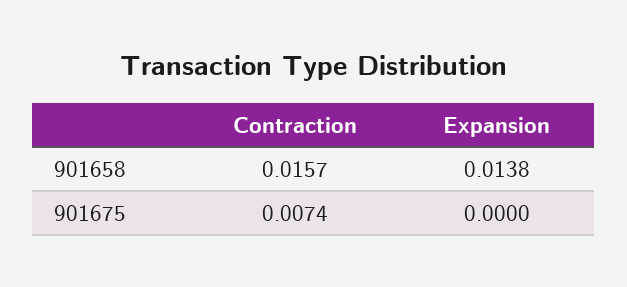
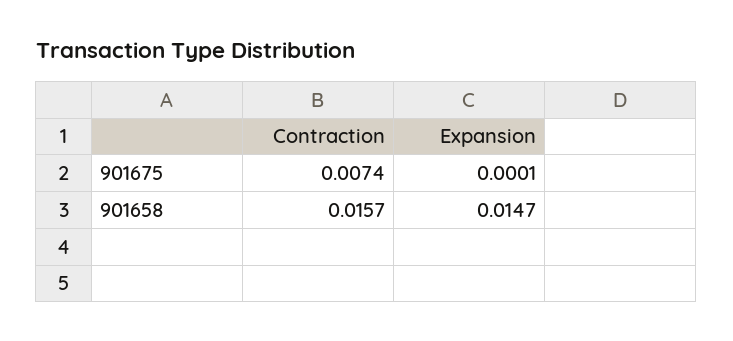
Expansion, 901658: 0.0138 -> 0.0147
Expansion, 901675: 0 -> 0.0001

